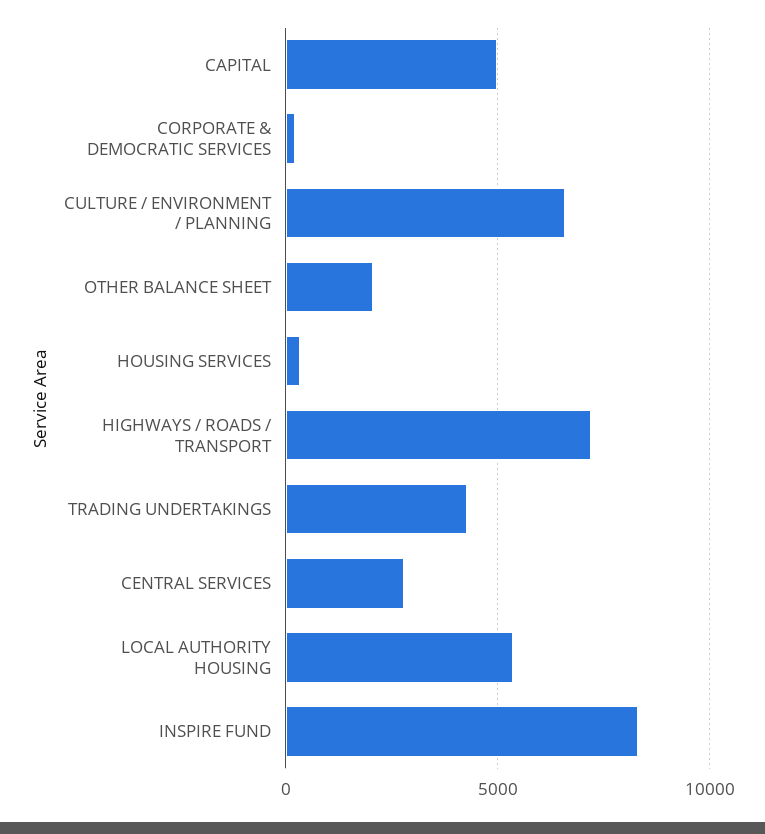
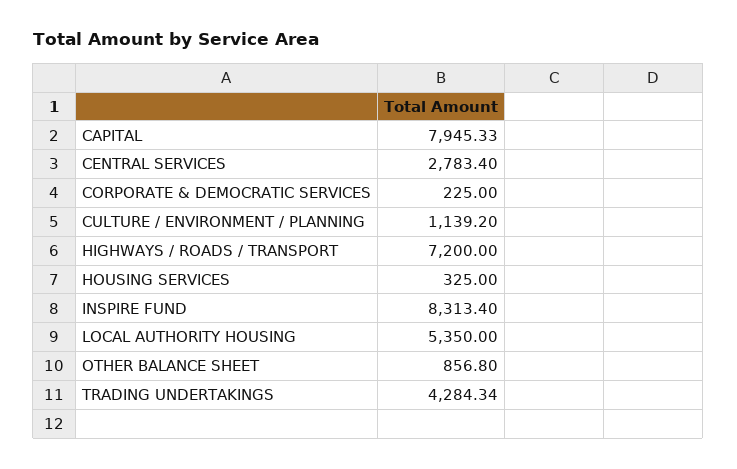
CAPITAL: 5000 -> 7945.33
CULTURE / ENVIRONMENT / PLANNING: 6500 -> 1139.2
OTHER BALANCE SHEET: 2000 -> 856.8

